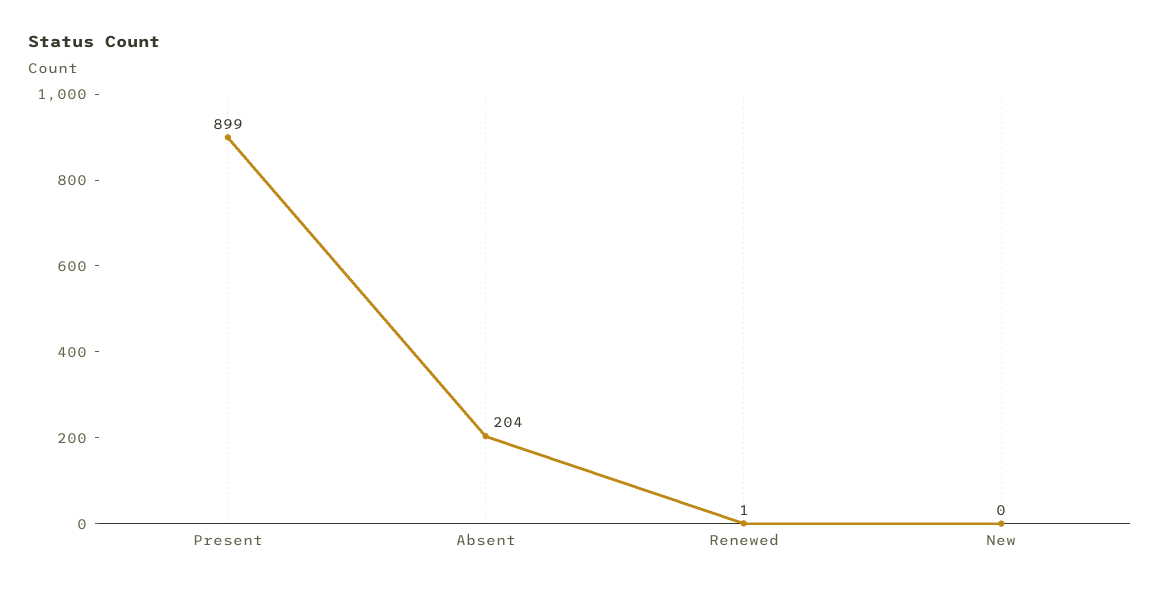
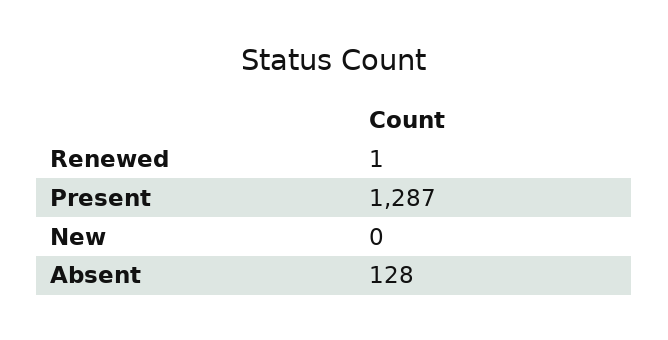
Present: 899 -> 1287
Absent: 204 -> 128

